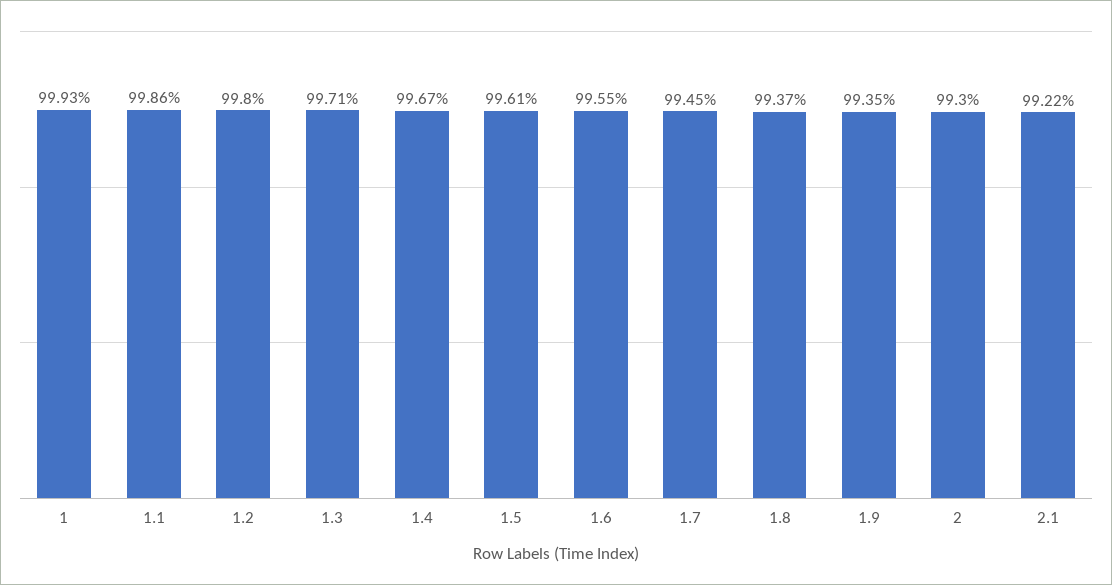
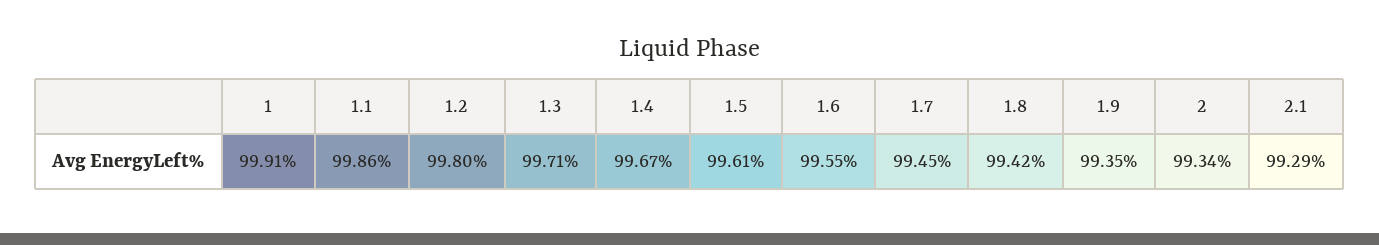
1: 99.93 -> 99.91
1.8: 99.37 -> 99.42
2: 99.3 -> 99.34
2.1: 99.22 -> 99.29

